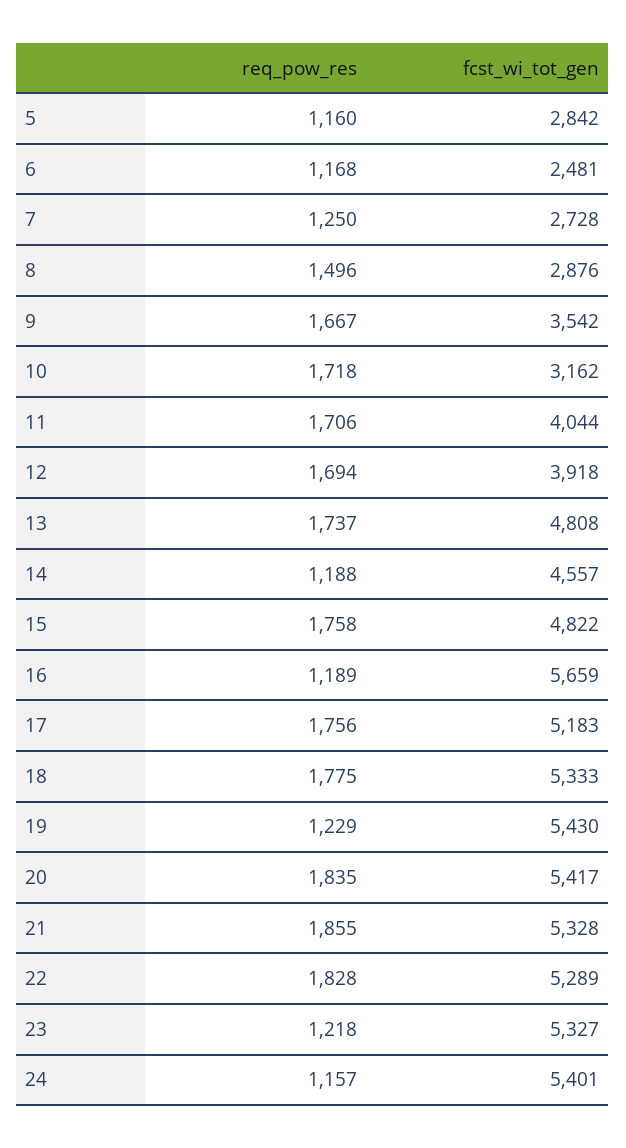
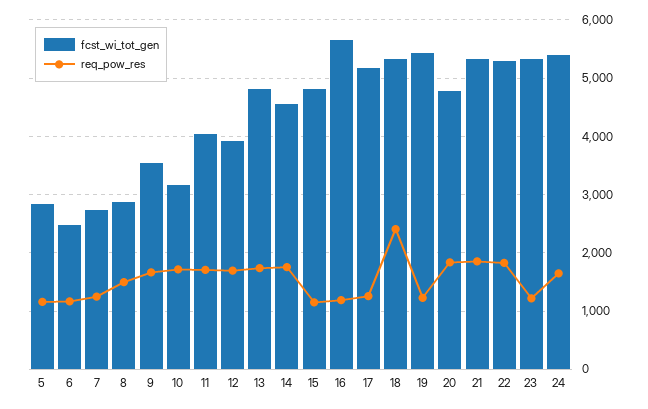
req_pow_res, 14: 1188 -> 1800
req_pow_res, 15: 1758 -> 1200
req_pow_res, 17: 1756 -> 1200
req_pow_res, 18: 1775 -> 2400
fcst_wi_tot_gen, 20: 5417 -> 4800
req_pow_res, 24: 1157 -> 1600

